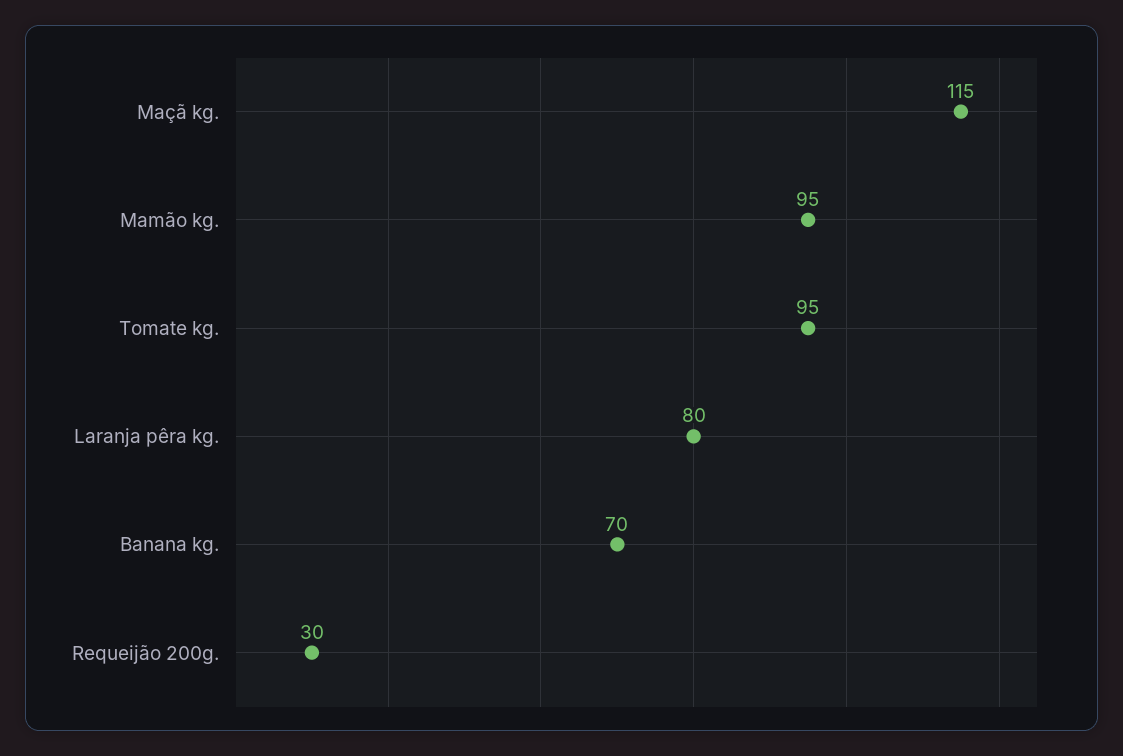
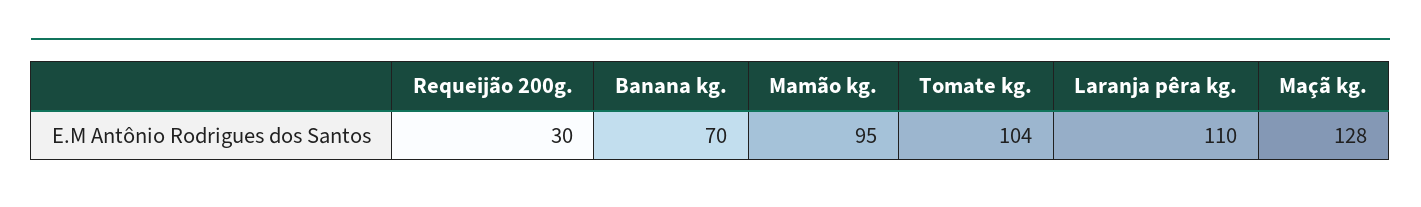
Maçã kg.: 115 -> 128
Tomate kg.: 95 -> 104
Laranja pêra kg.: 80 -> 110

